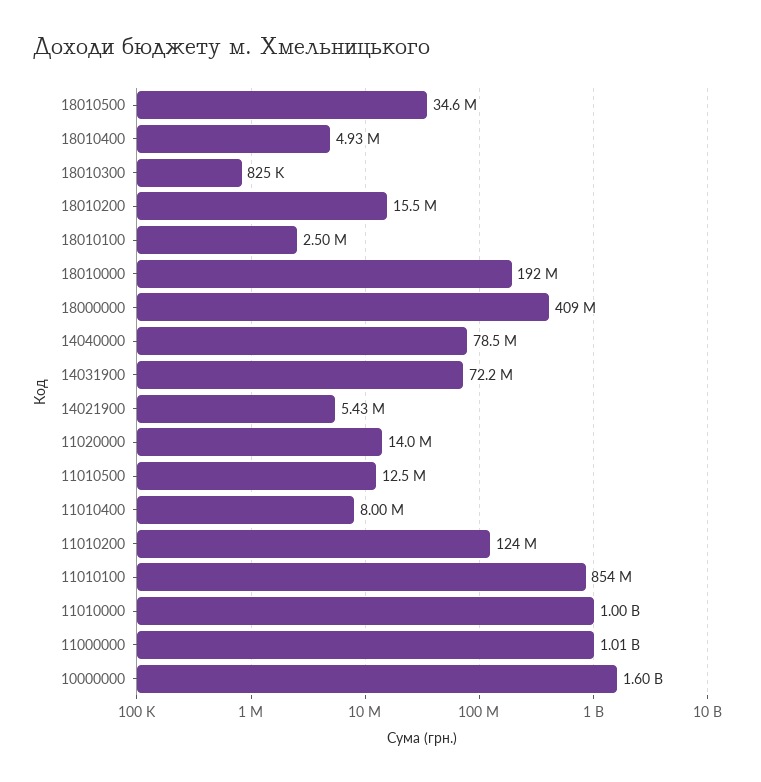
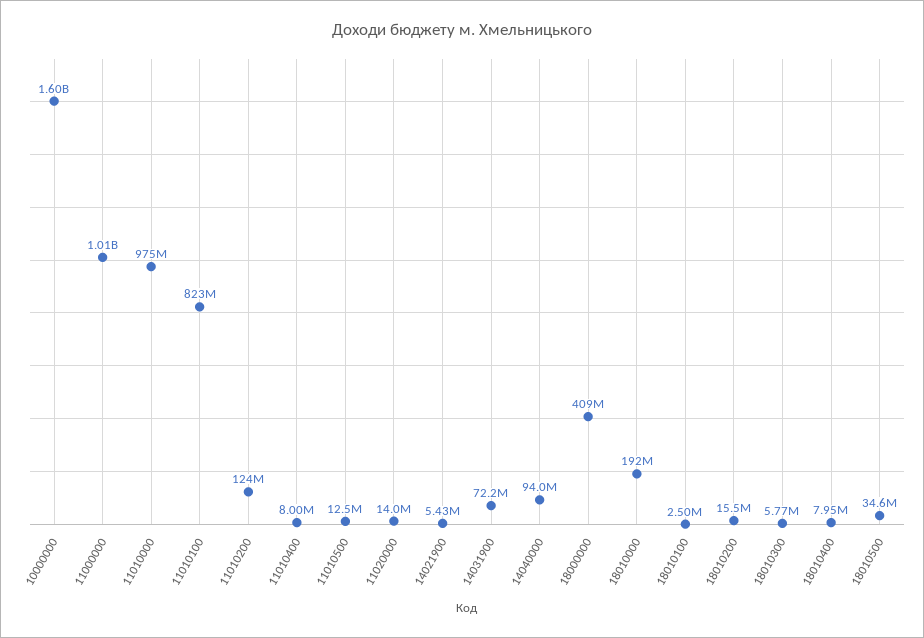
18010400: 4930000 -> 7950000
18010300: 825000 -> 5770000
14040000: 78500000 -> 94000000
11010100: 854000000 -> 823000000
11010000: 1000000000 -> 975000000

